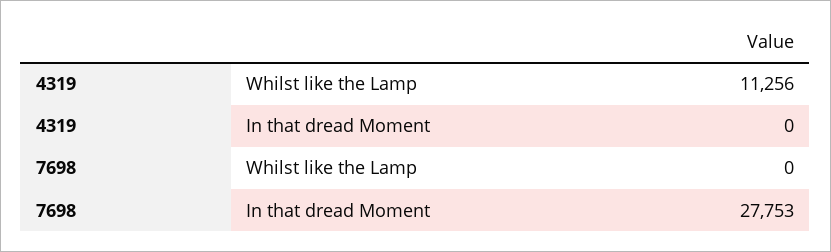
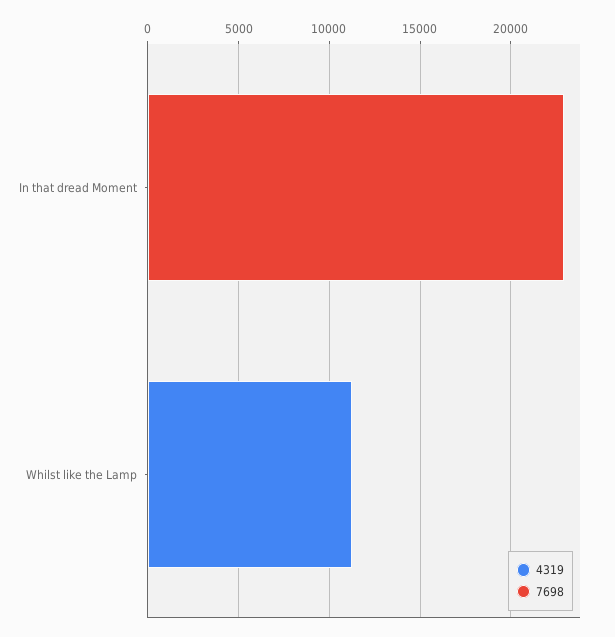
7698, In that dread Moment: 27753 -> 23000

